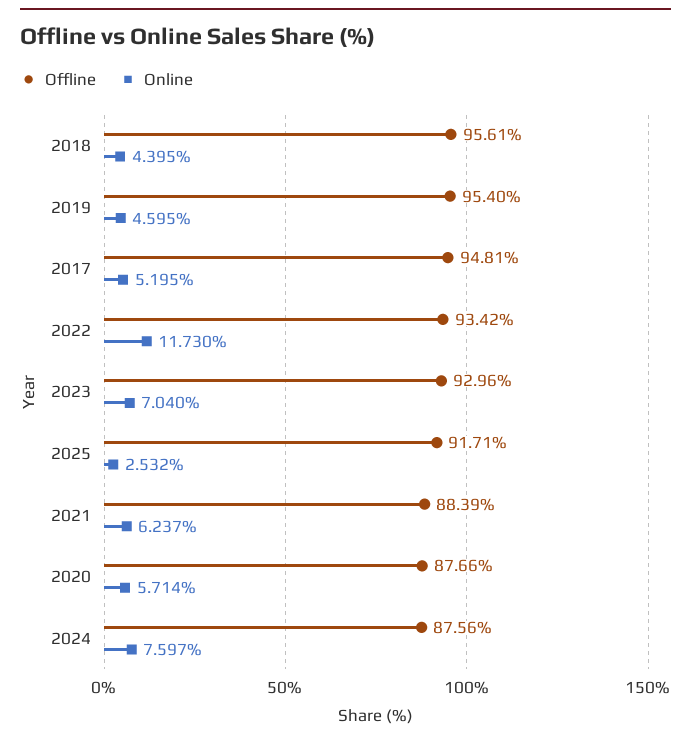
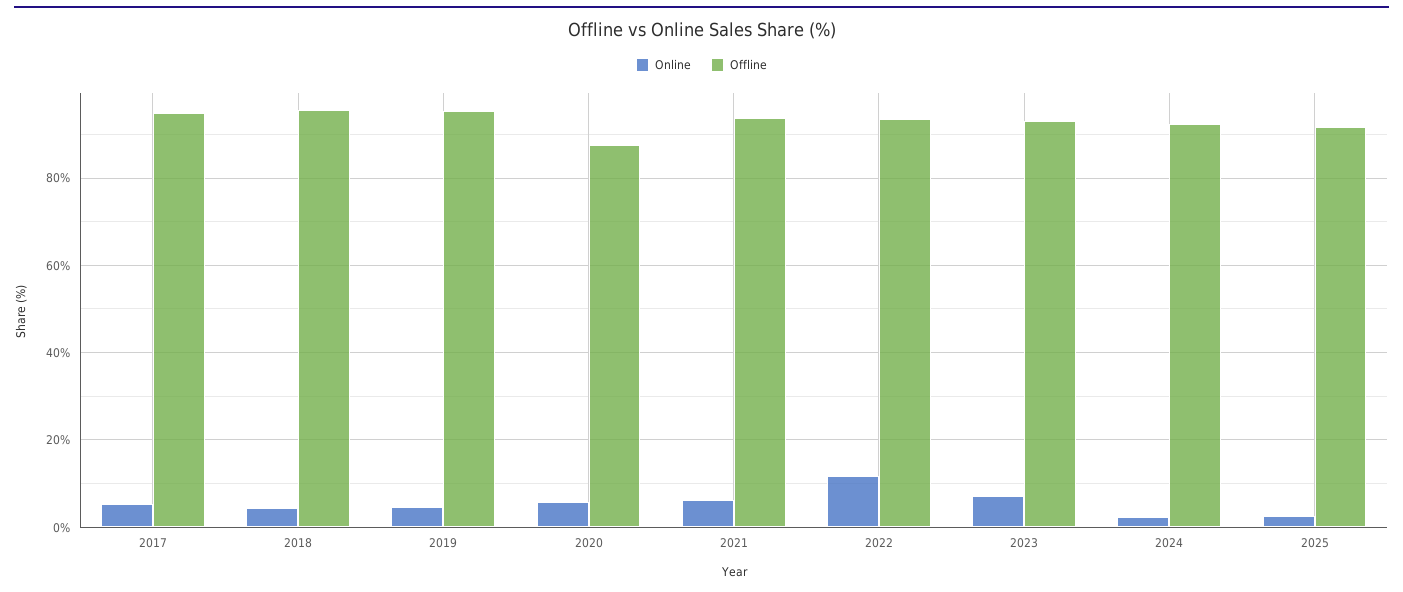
Offline, 2021: 88.39 -> 94
Offline, 2024: 87.56 -> 92
Online, 2024: 7.597 -> 2

